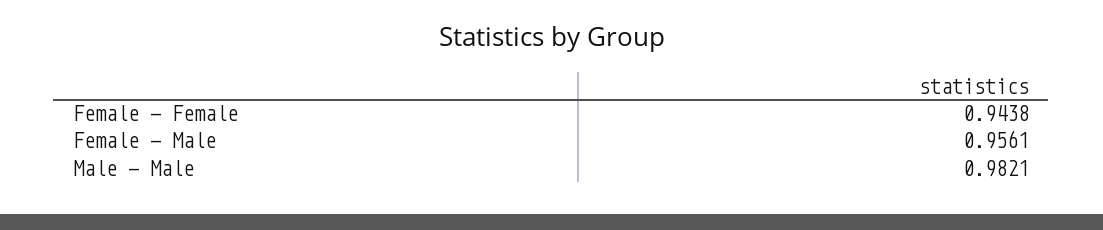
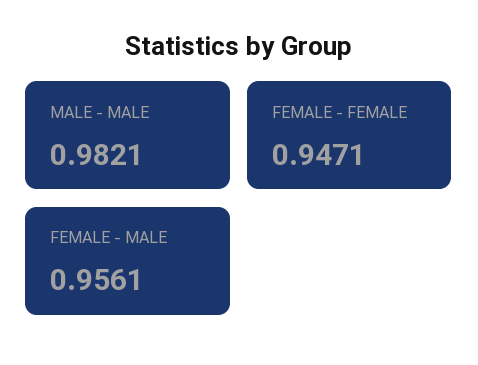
Female - Female: 0.9438 -> 0.9471

